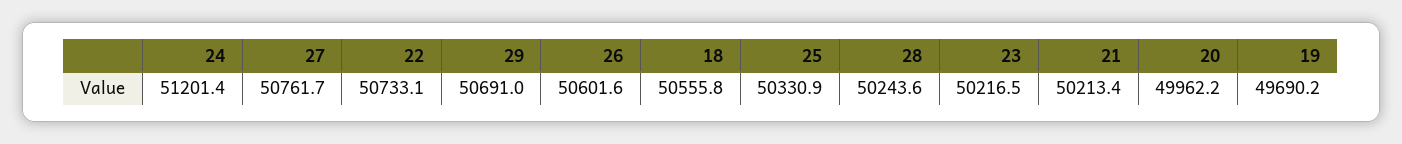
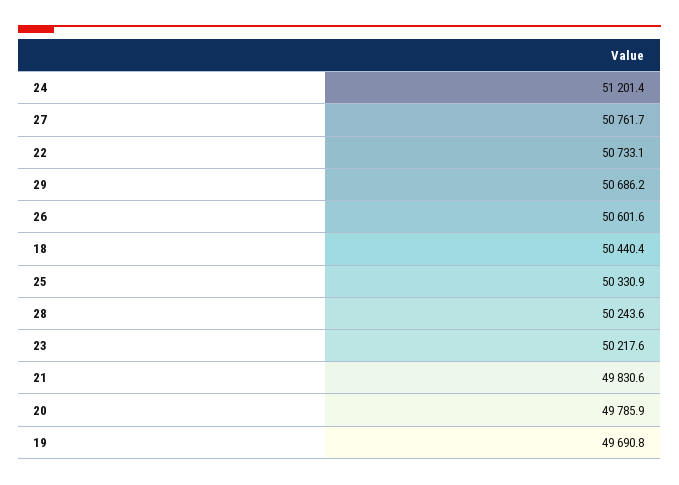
29: 50691 -> 50686.2
18: 50555.8 -> 50440.4
23: 50216.5 -> 50217.6
21: 50213.4 -> 49830.6
20: 49962.2 -> 49785.9
19: 49690.2 -> 49690.8

